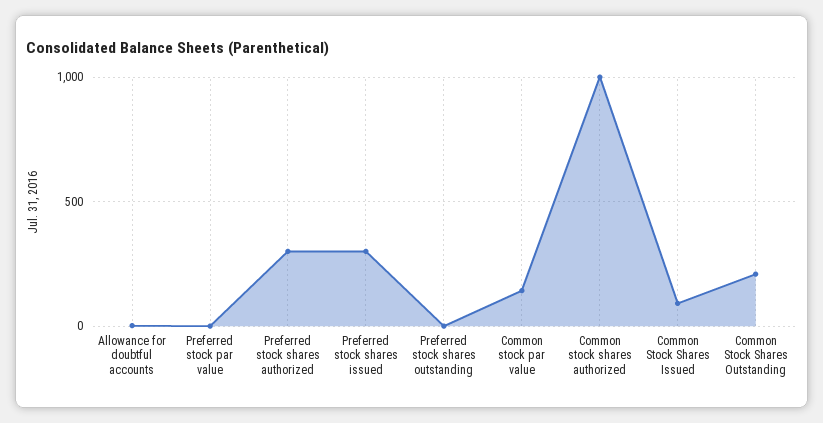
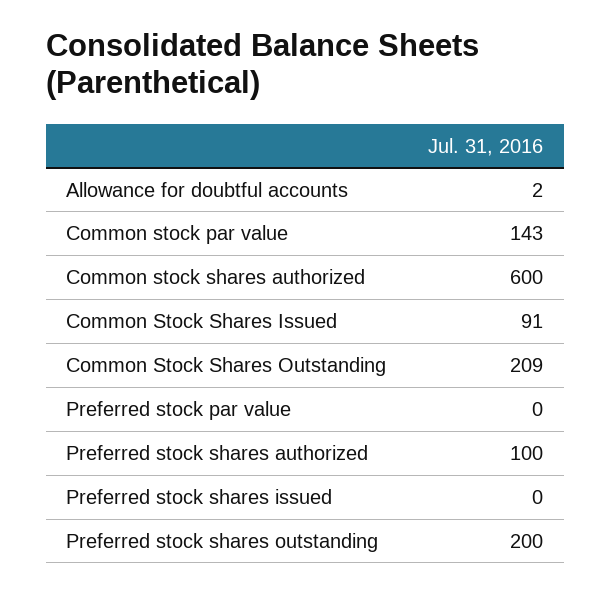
Preferred stock shares authorized: 300 -> 100
Preferred stock shares issued: 300 -> 0
Preferred stock shares outstanding: 0 -> 200
Common stock shares authorized: 1000 -> 600

